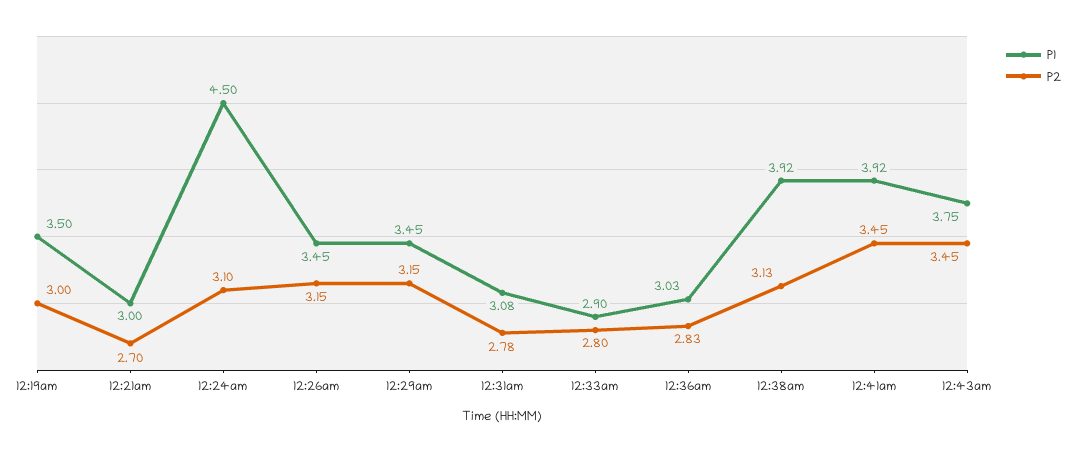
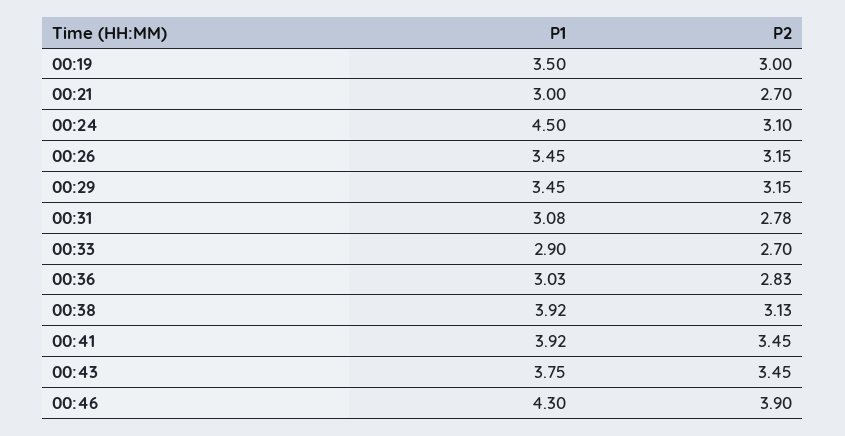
P2, 12:33am: 2.8 -> 2.7
P1, 00:46: none -> 4.3
P2, 00:46: none -> 3.9

